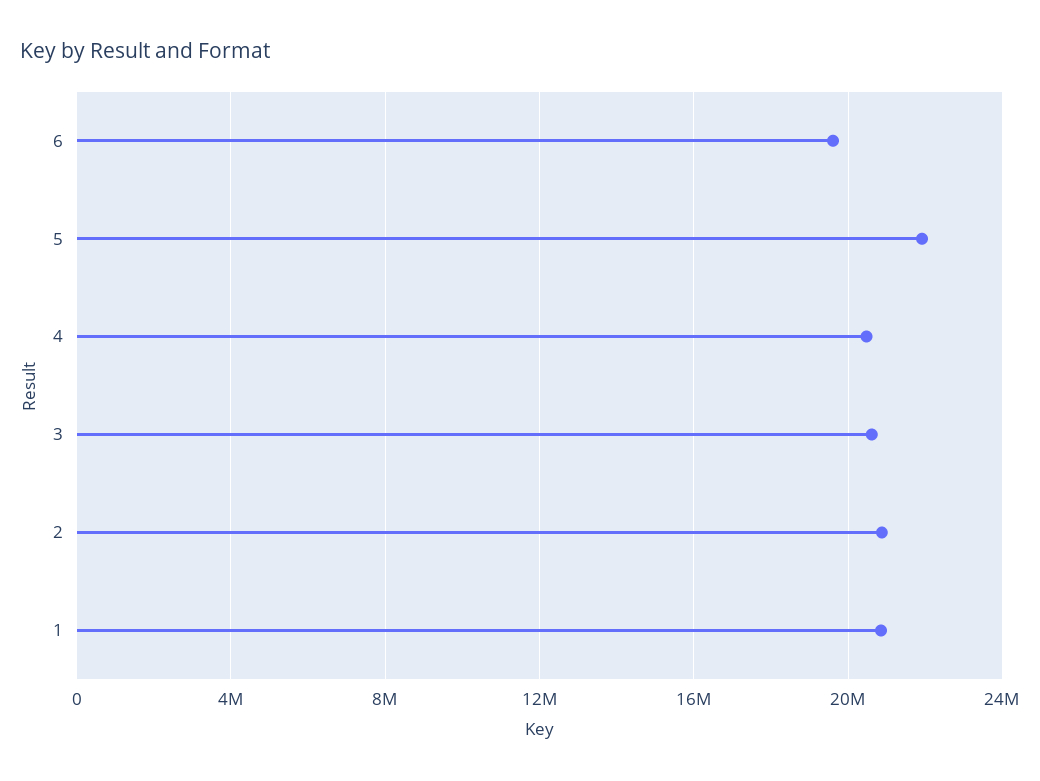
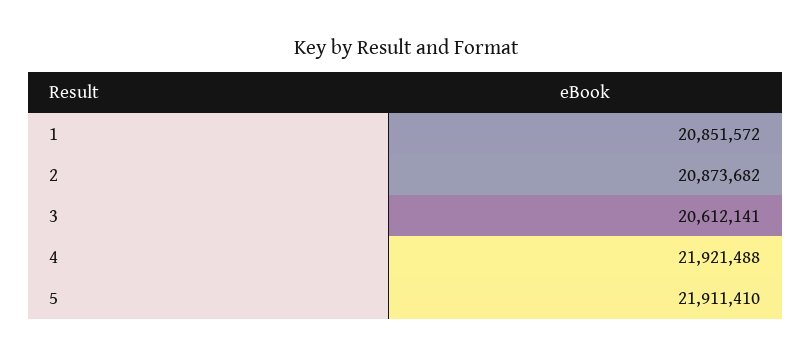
6: 19500000 -> none
4: 20500000 -> 21921488

